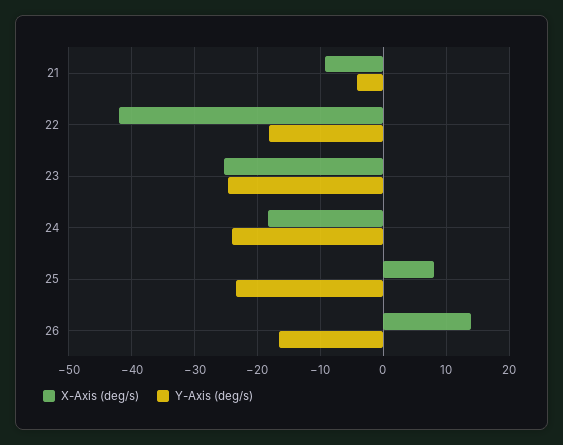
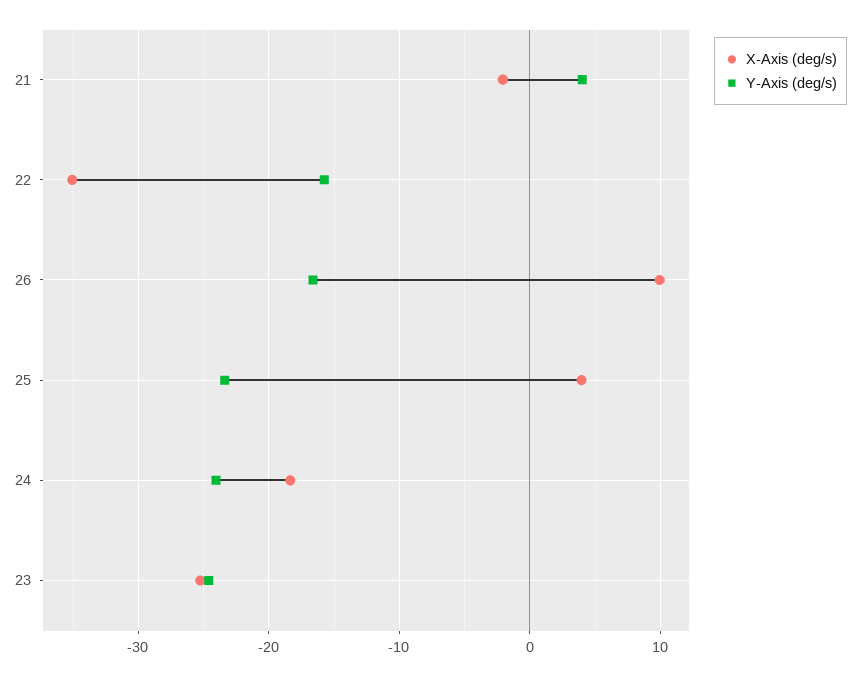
X-Axis (deg/s), 21: -9 -> -2
Y-Axis (deg/s), 21: -4 -> 4
X-Axis (deg/s), 22: -42 -> -35
Y-Axis (deg/s), 22: -18 -> -16
X-Axis (deg/s), 25: 8 -> 4
X-Axis (deg/s), 26: 14 -> 10

